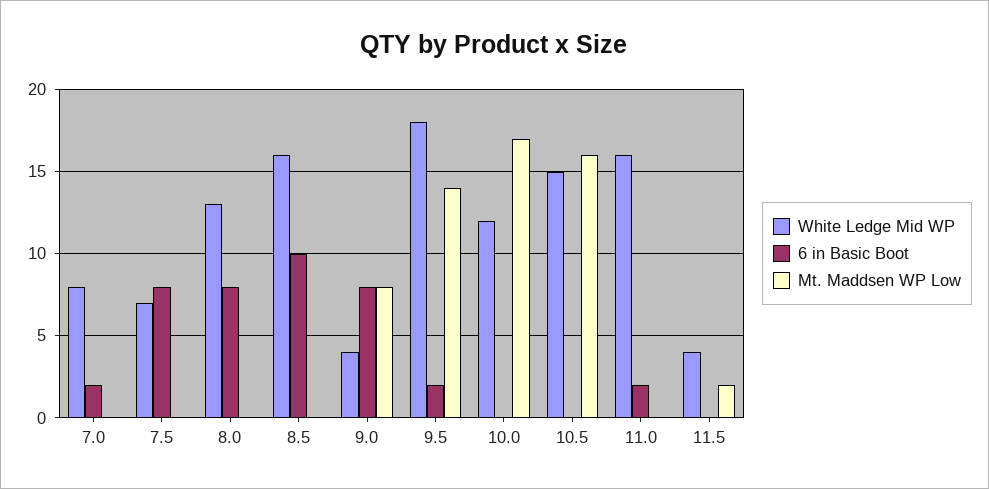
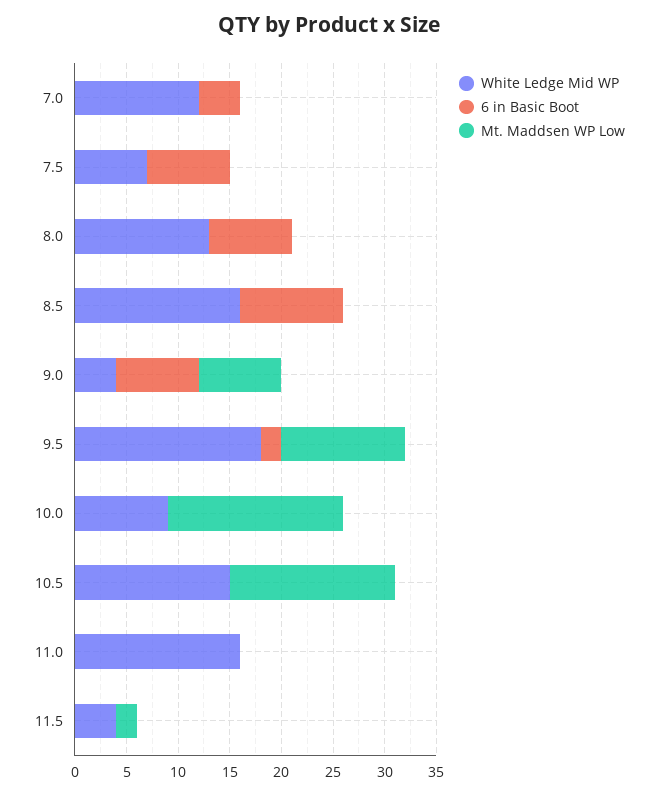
White Ledge Mid WP, 7.0: 8 -> 12
6 in Basic Boot, 7.0: 2 -> 4
Mt. Maddsen WP Low, 9.5: 14 -> 12
White Ledge Mid WP, 10.0: 12 -> 9
6 in Basic Boot, 11.0: 2 -> 0

